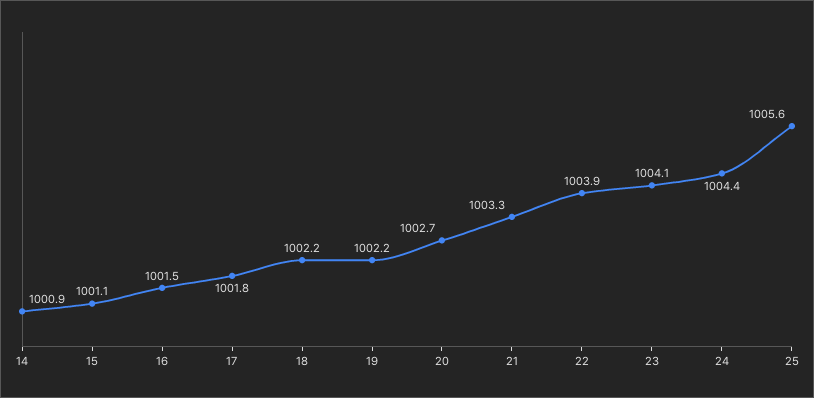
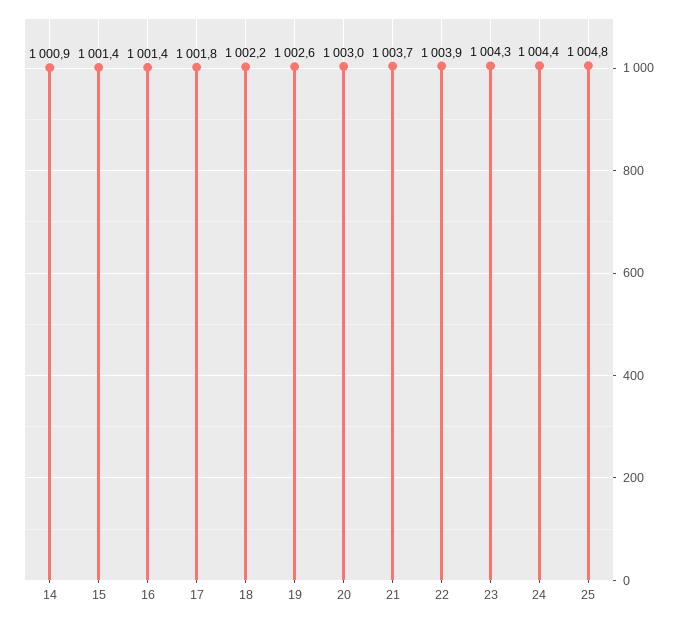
15: 1001.1 -> 1001.4
16: 1001.5 -> 1001.4
19: 1002.2 -> 1002.6
20: 1002.7 -> 1003
21: 1003.3 -> 1003.7
23: 1004.1 -> 1004.3
25: 1005.6 -> 1004.8

